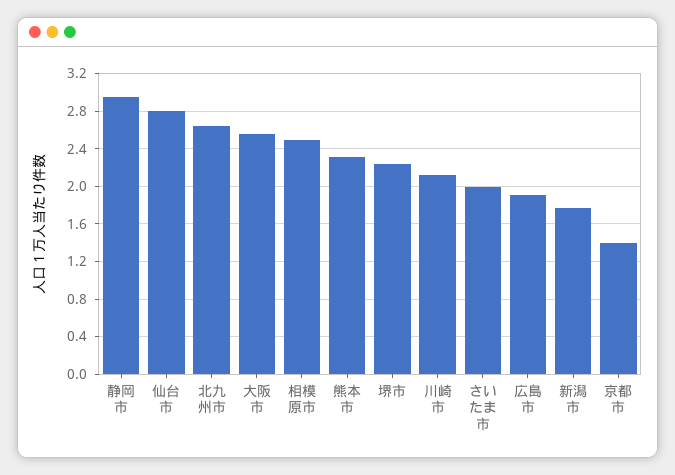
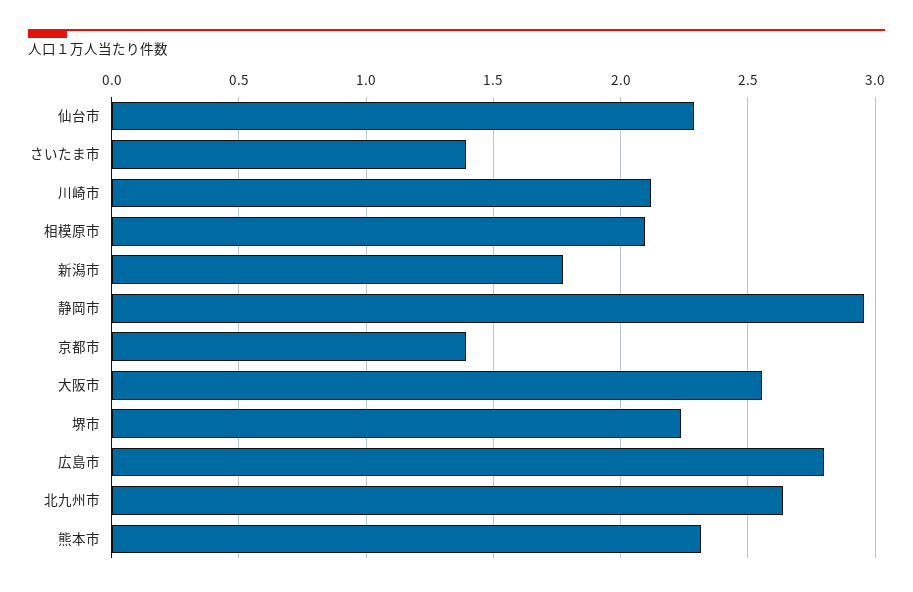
仙台市: 2.8 -> 2.3
相模原市: 2.5 -> 2.1
さいたま市: 2 -> 1.4
広島市: 1.9 -> 2.8

